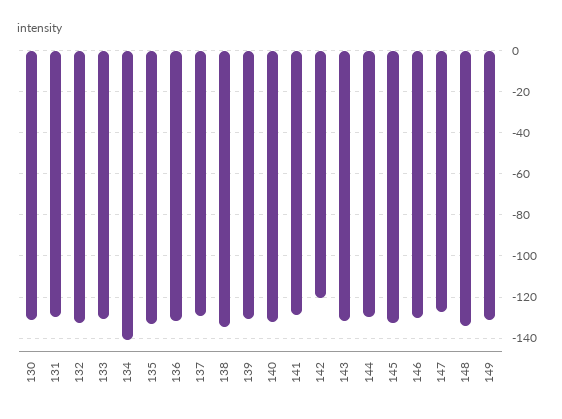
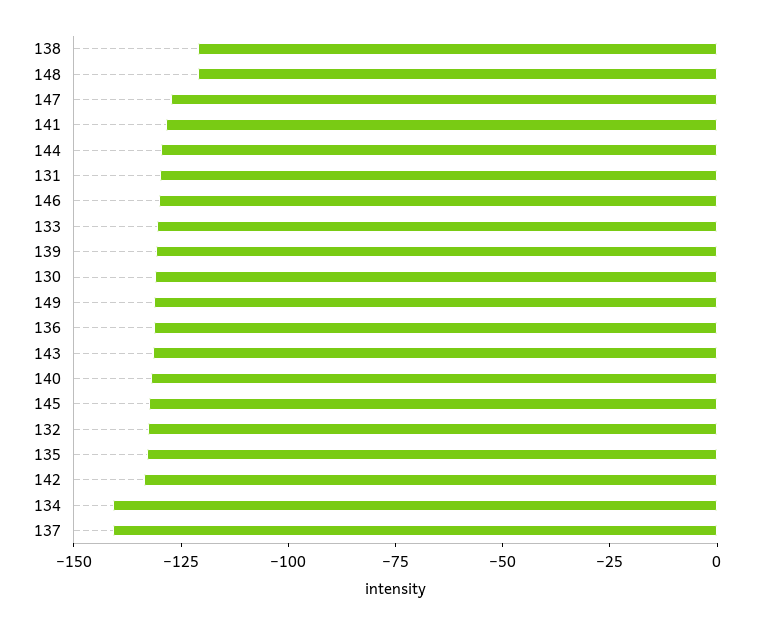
137: -130 -> -140
138: -135 -> -120
142: -120 -> -135
148: -135 -> -120

